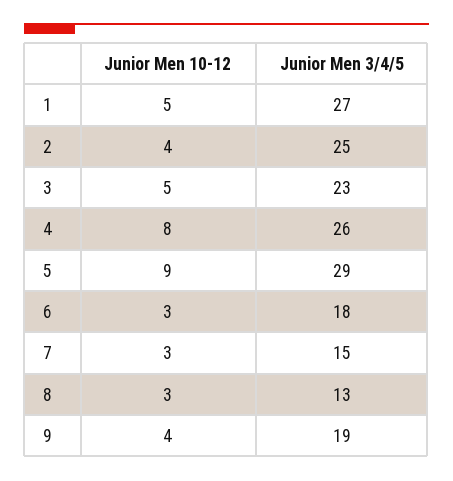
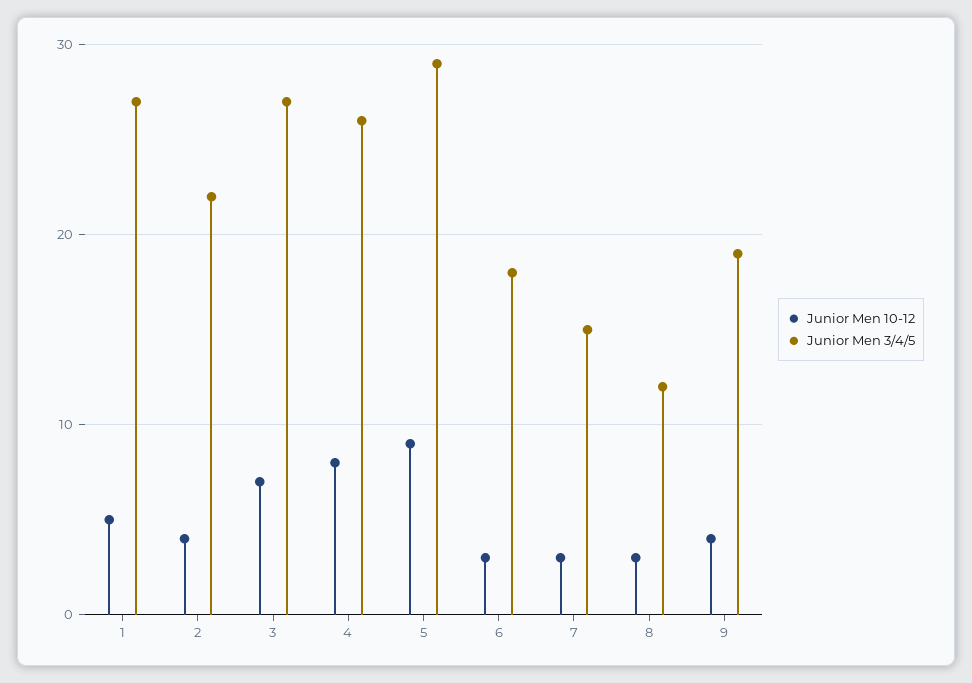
Junior Men 3/4/5, 2: 25 -> 22
Junior Men 10-12, 3: 5 -> 7
Junior Men 3/4/5, 3: 23 -> 27
Junior Men 3/4/5, 8: 13 -> 12

